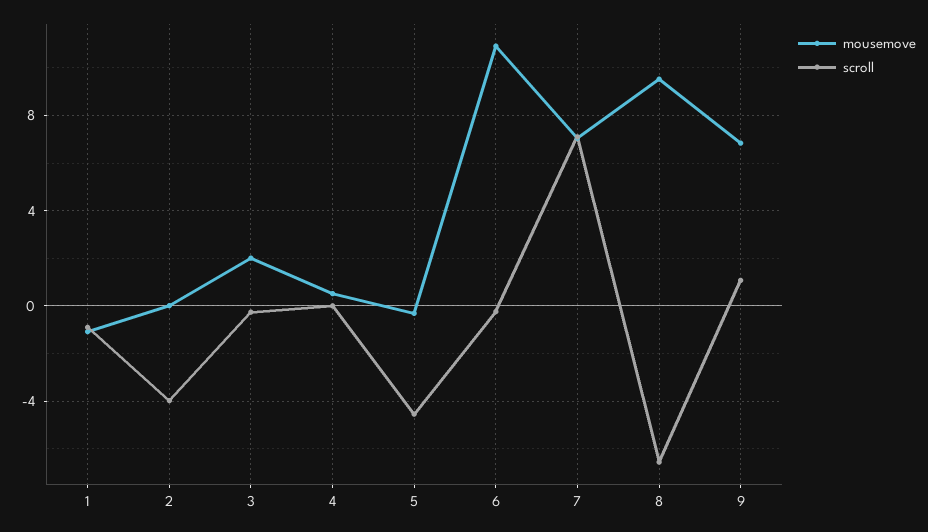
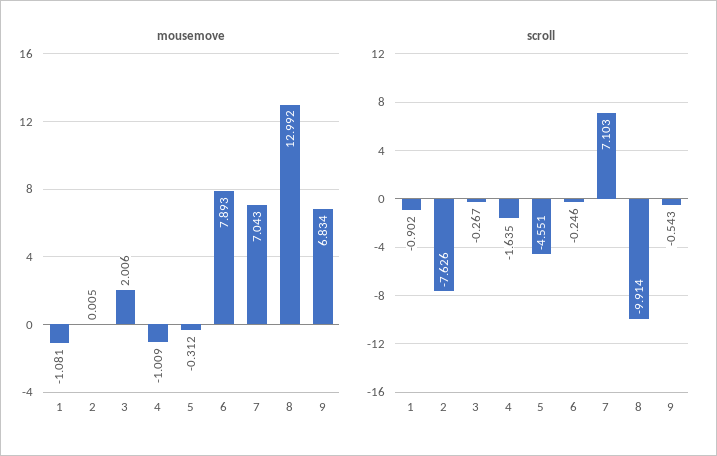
scroll, 2: -4 -> -7.626
mousemove, 4: 0.5 -> -1.009
scroll, 4: 0 -> -1.635
mousemove, 6: 11 -> 7.893
mousemove, 8: 9.5 -> 12.992
scroll, 8: -6.5 -> -9.914
scroll, 9: 1 -> -0.543

